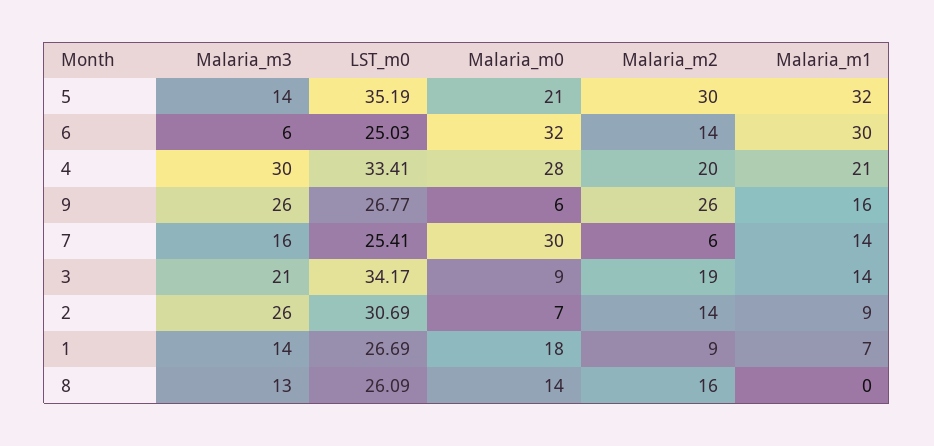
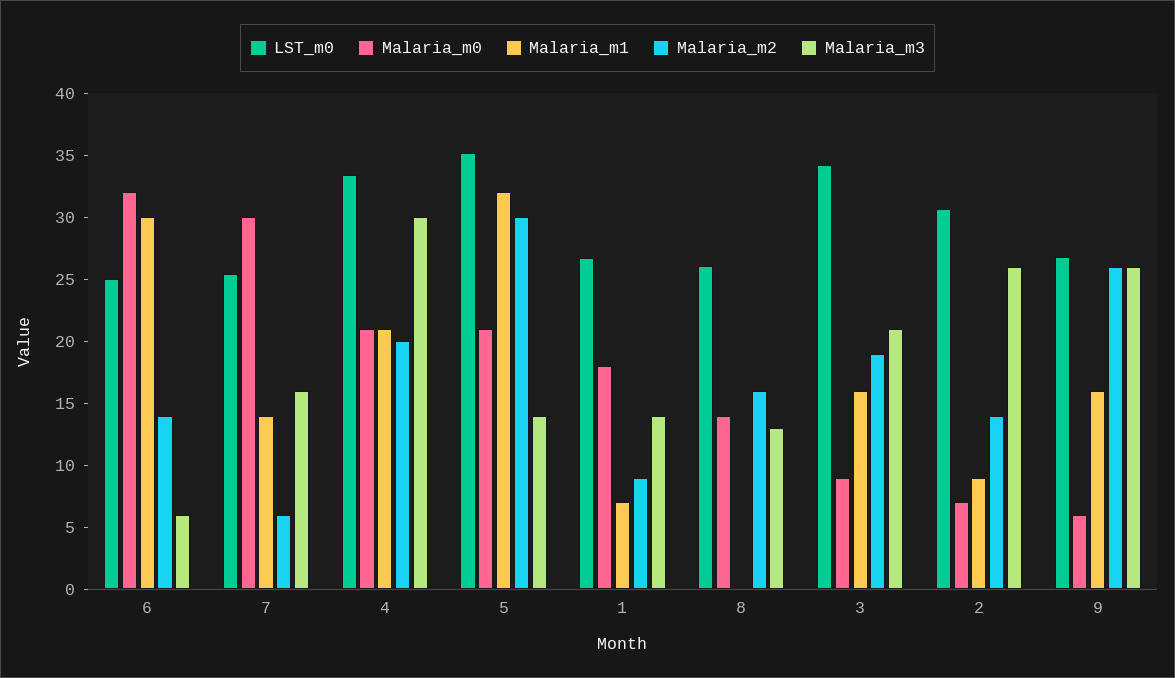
Malaria_m0, 4: 28 -> 21
Malaria_m1, 3: 14 -> 16

